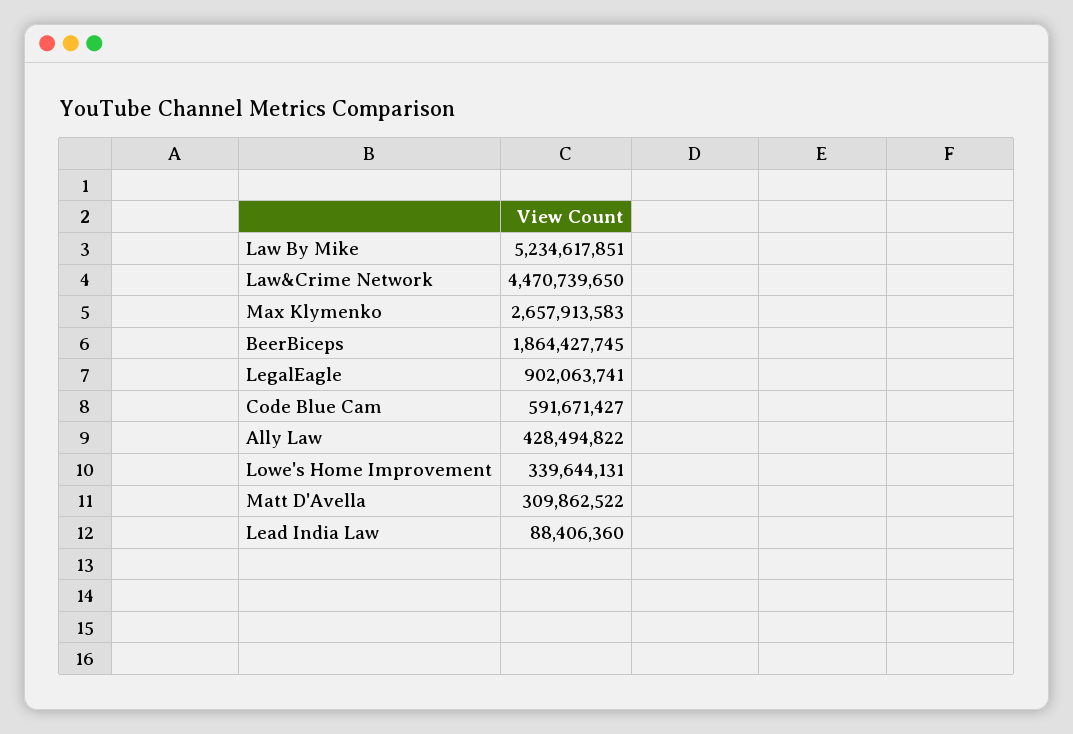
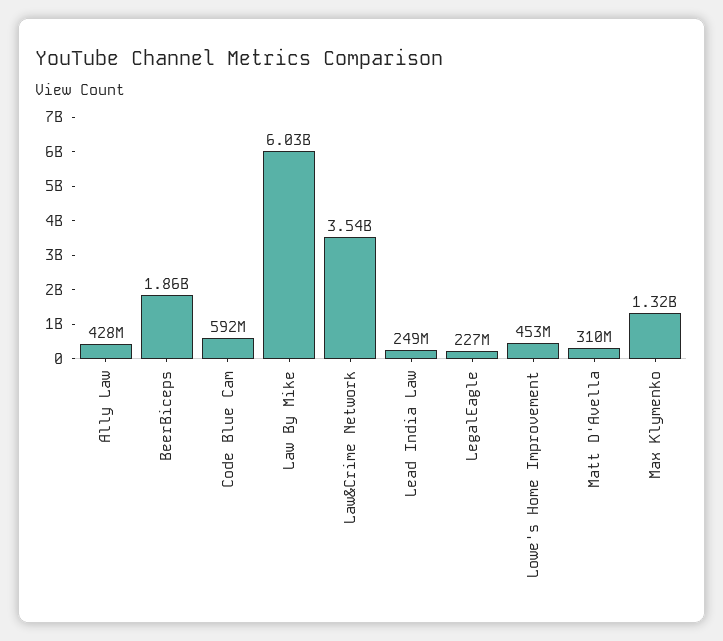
Law By Mike: 5234617851 -> 6030000000
Law&Crime Network: 4470739650 -> 3540000000
Max Klymenko: 2657913583 -> 1320000000
LegalEagle: 902063741 -> 227000000
Lowe's Home Improvement: 339644131 -> 453000000
Lead India Law: 88406360 -> 249000000

